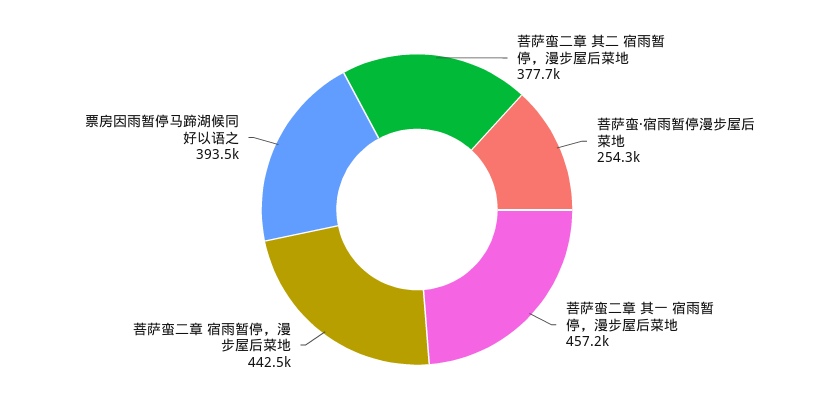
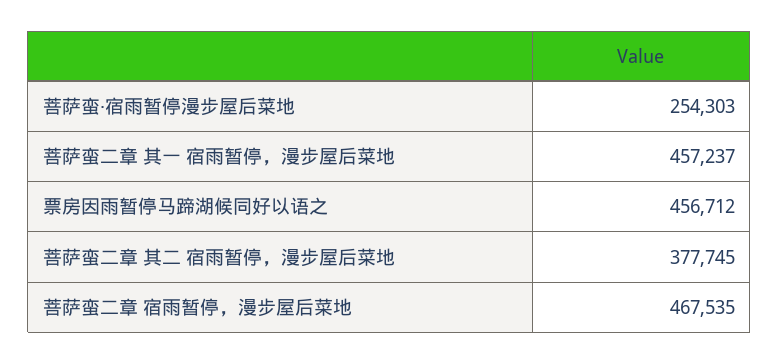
菩萨蛮二章 宿雨暂停，漫步屋后菜地: 442500 -> 467535
票房因雨暂停马蹄湖候同好以语之: 393500 -> 456712

